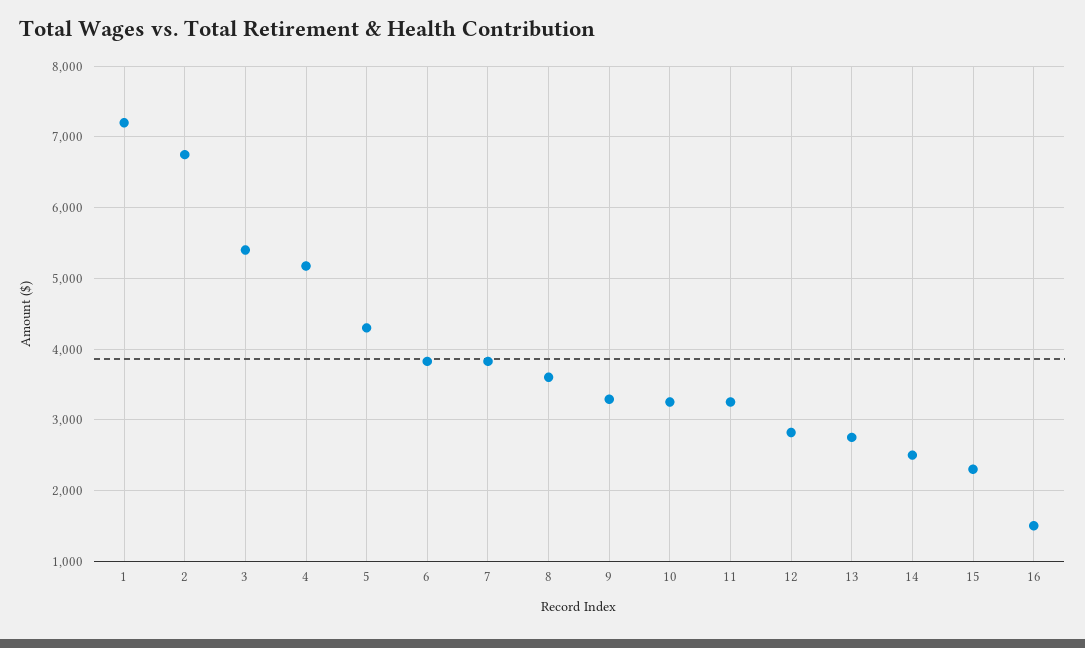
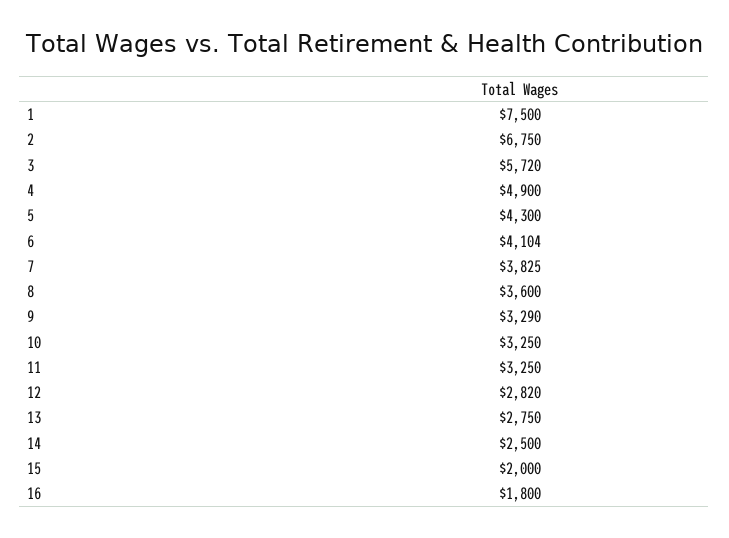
1: 7200 -> 7500
3: 5400 -> 5720
4: 5200 -> 4900
6: 3800 -> 4104
15: 2300 -> 2000
16: 1500 -> 1800

